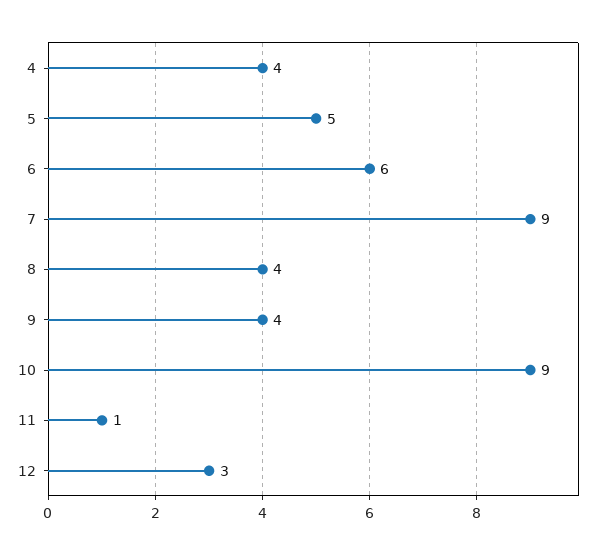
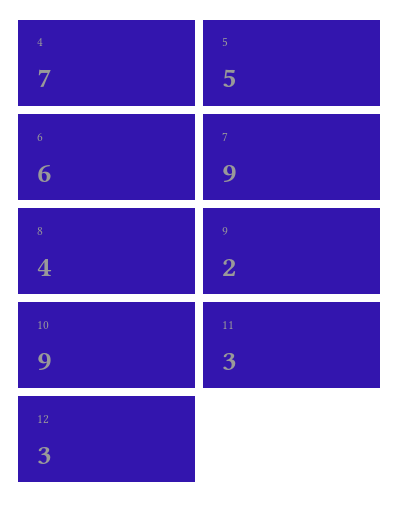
4: 4 -> 7
9: 4 -> 2
11: 1 -> 3

